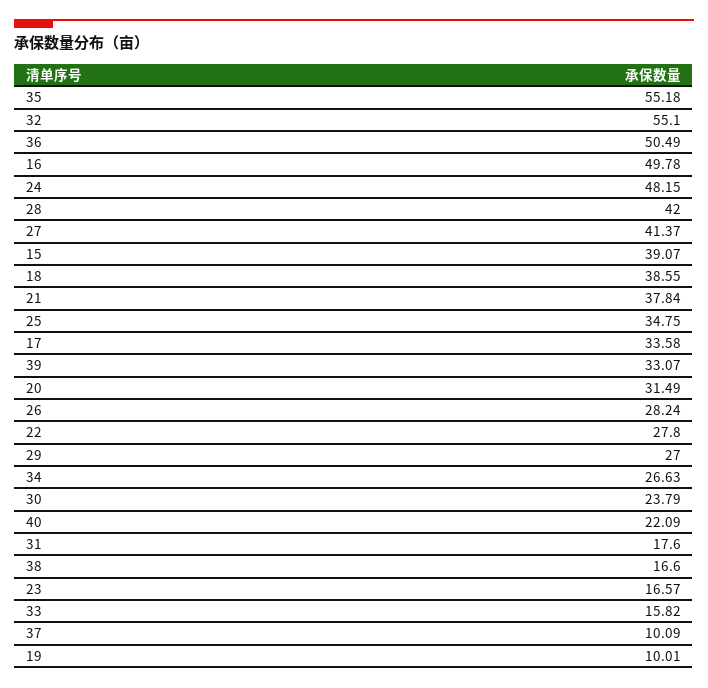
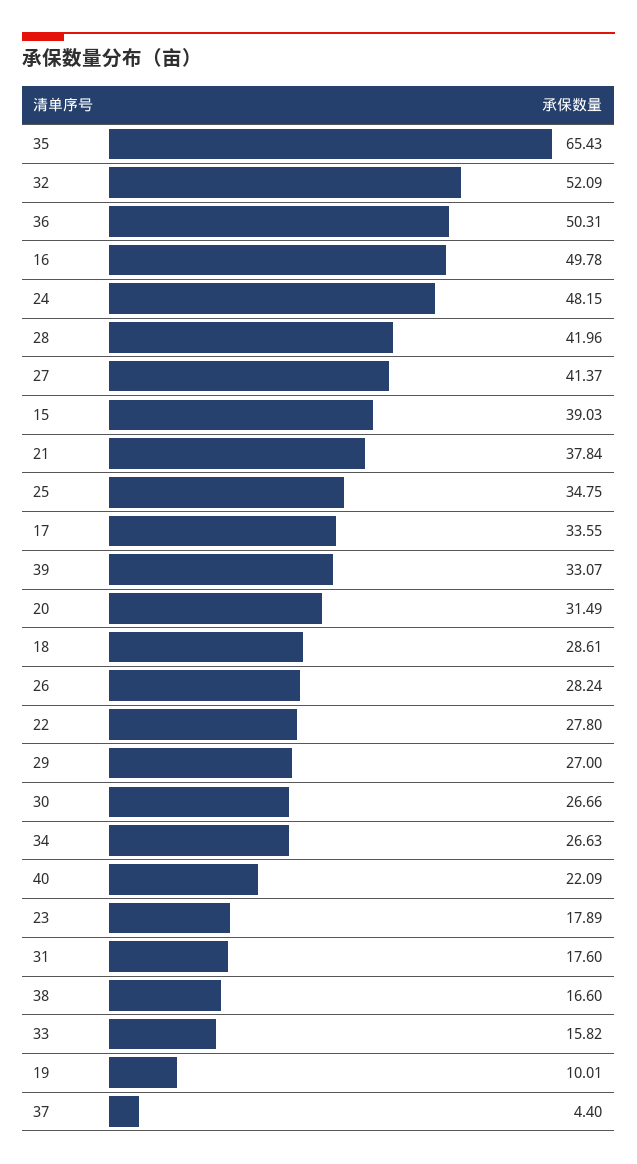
35: 55.18 -> 65.43
32: 55.1 -> 52.09
36: 50.49 -> 50.31
28: 42 -> 41.96
15: 39.07 -> 39.03
18: 38.55 -> 28.61
17: 33.58 -> 33.55
30: 23.79 -> 26.66
23: 16.57 -> 17.89
37: 10.09 -> 4.4

